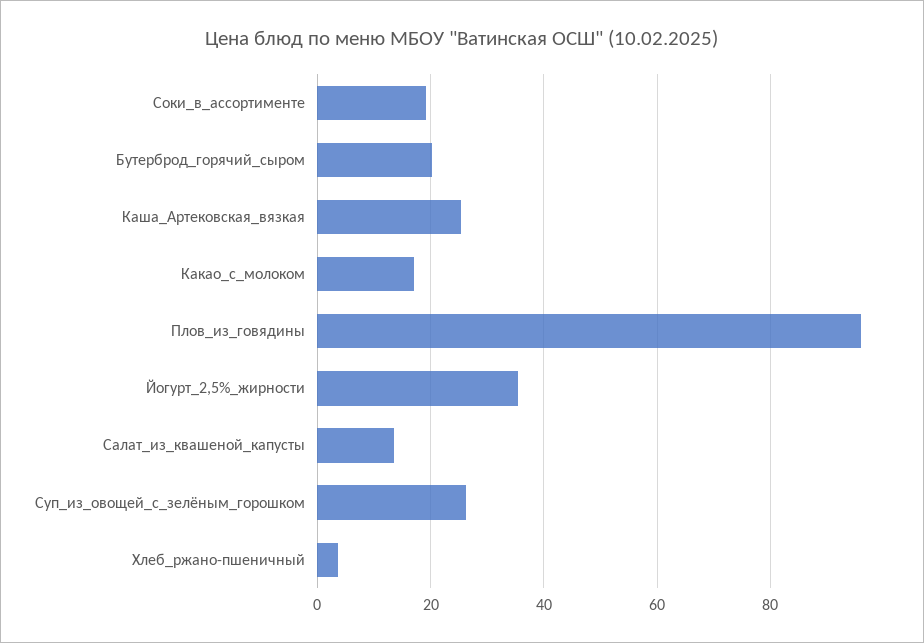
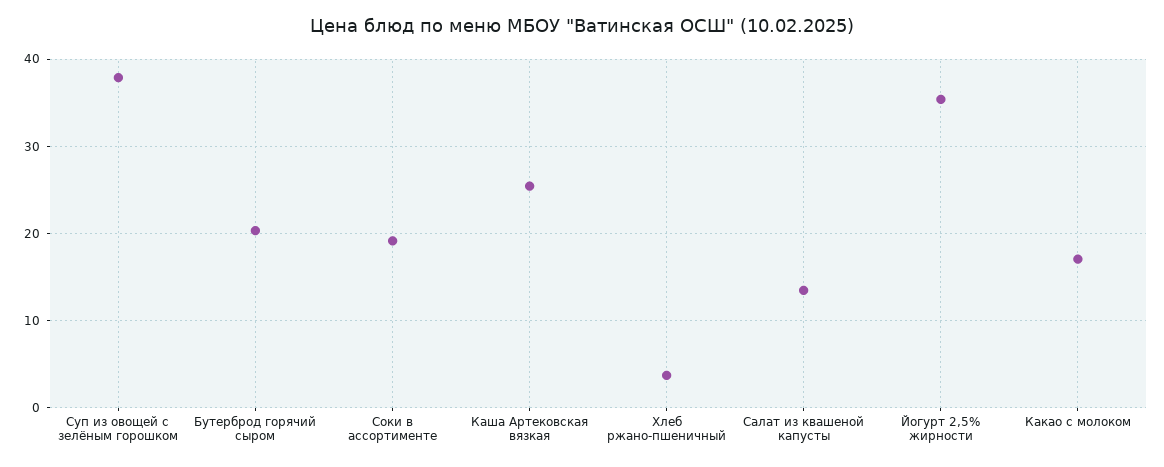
Плов_из_говядины: 96 -> none
Суп_из_овощей_с_зелёным_горошком: 26 -> 38

